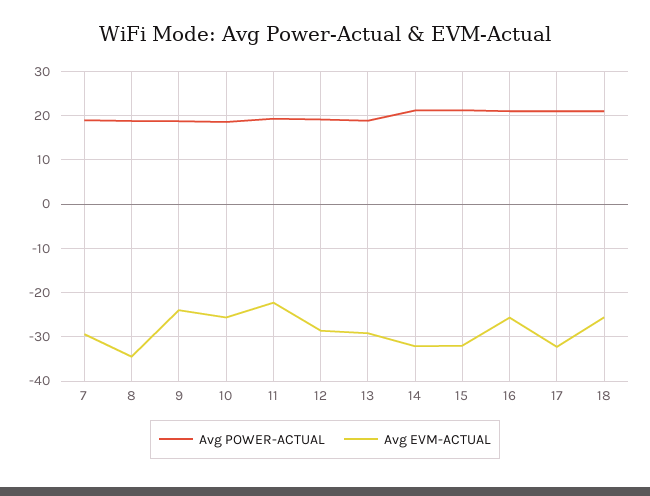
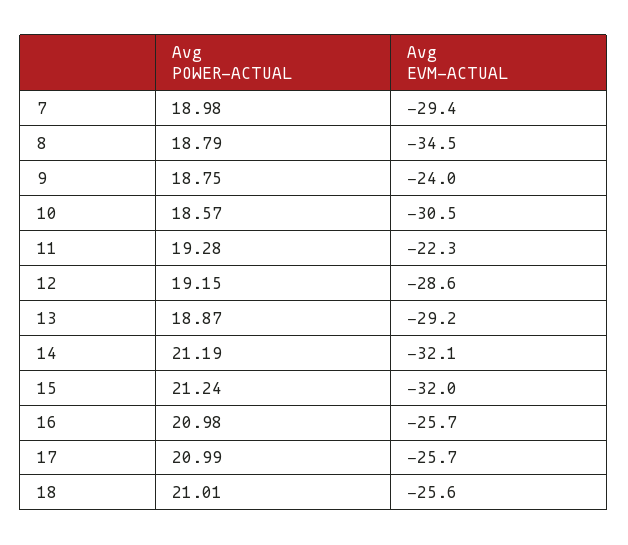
Avg EVM-ACTUAL, 10: -26 -> -30.5
Avg EVM-ACTUAL, 17: -32 -> -25.7

